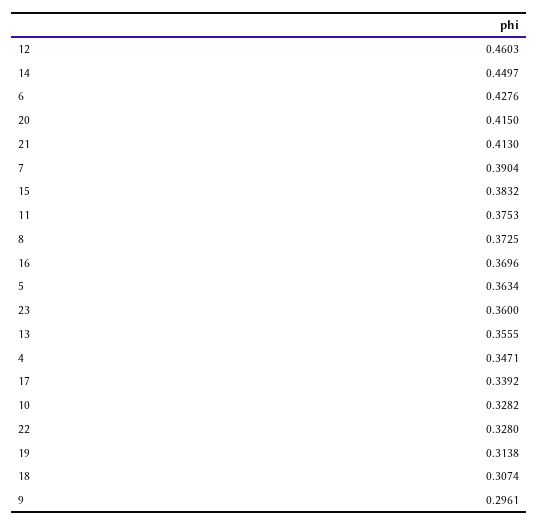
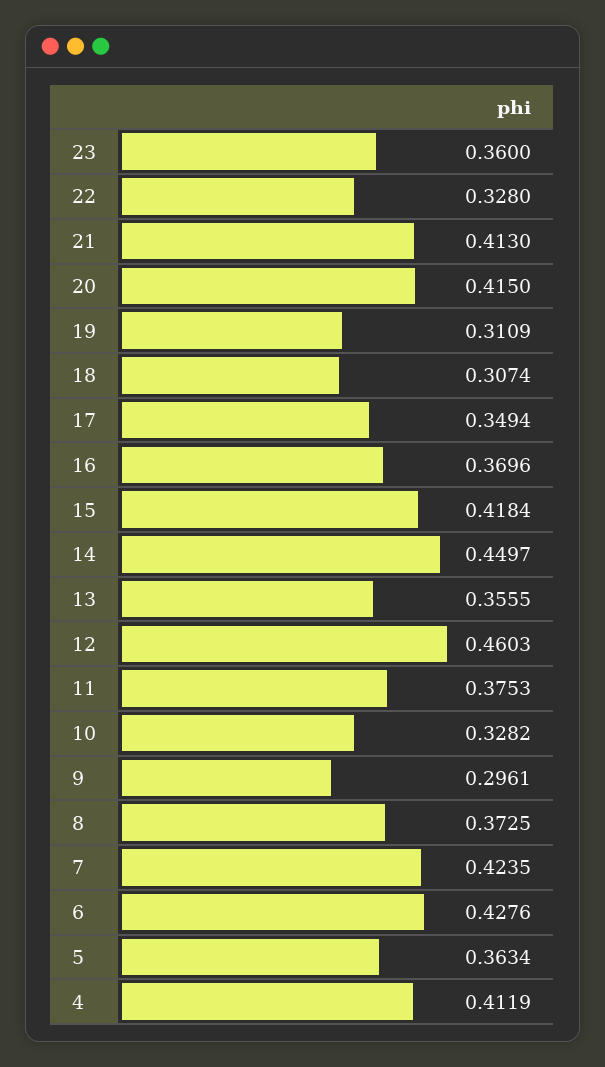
7: 0.3904 -> 0.4235
15: 0.3832 -> 0.4184
4: 0.3471 -> 0.4119
17: 0.3392 -> 0.3494
19: 0.3138 -> 0.3109

